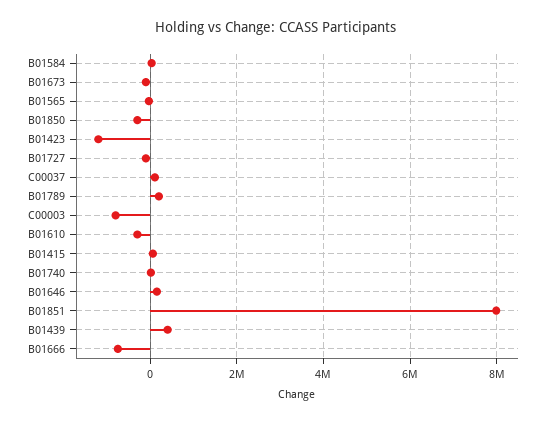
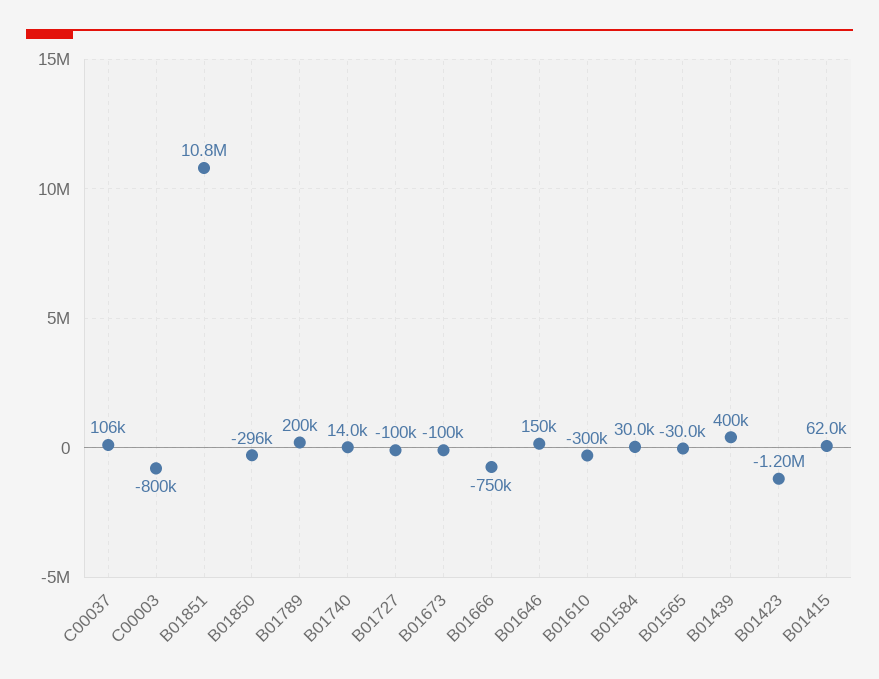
B01851: 8000000 -> 10800000

